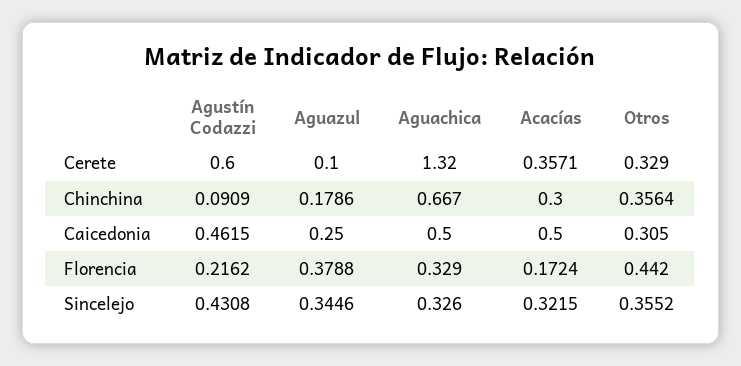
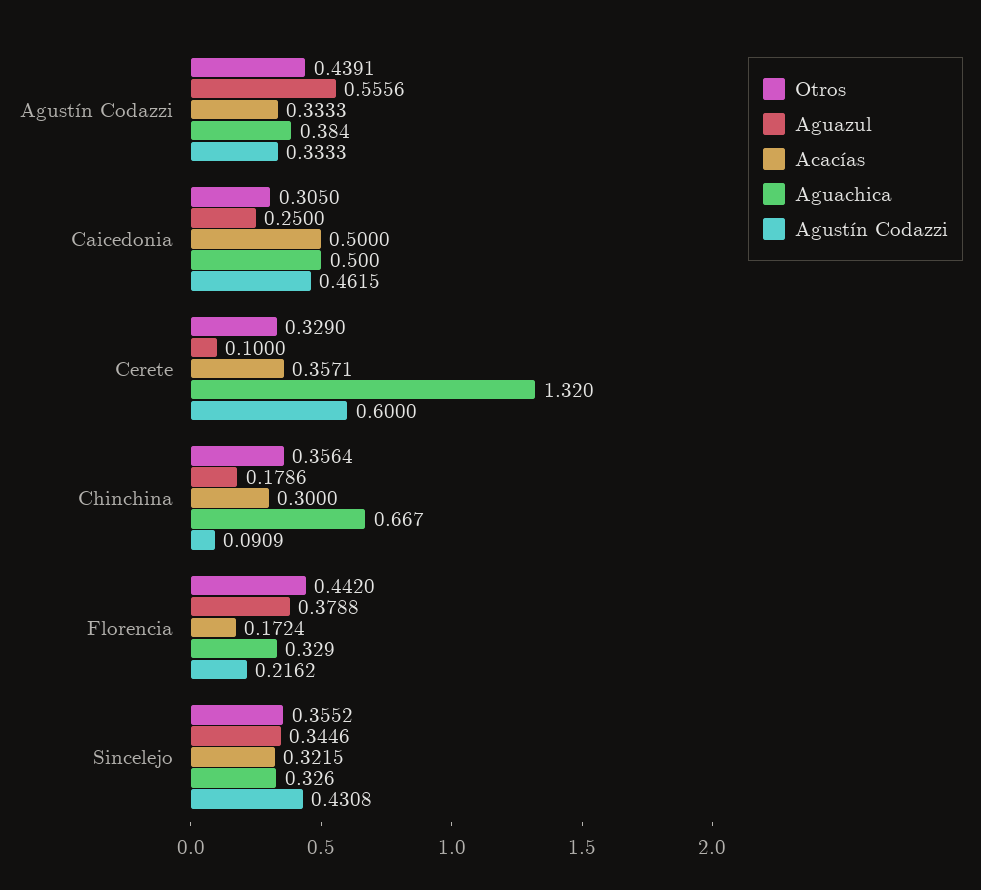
Otros, Agustín Codazzi: none -> 0.4391
Aguazul, Agustín Codazzi: none -> 0.5556
Acacías, Agustín Codazzi: none -> 0.3333
Aguachica, Agustín Codazzi: none -> 0.384
Agustín Codazzi, Agustín Codazzi: none -> 0.3333

